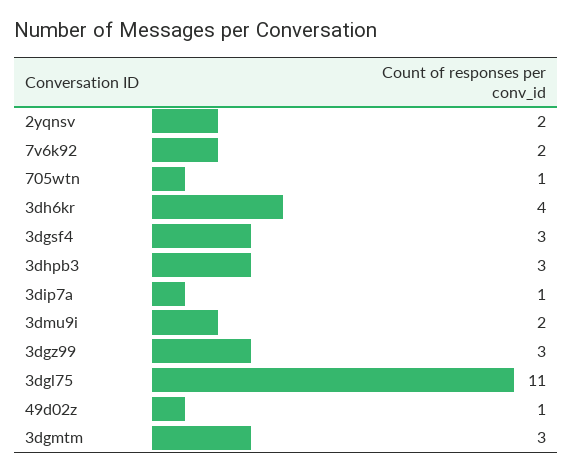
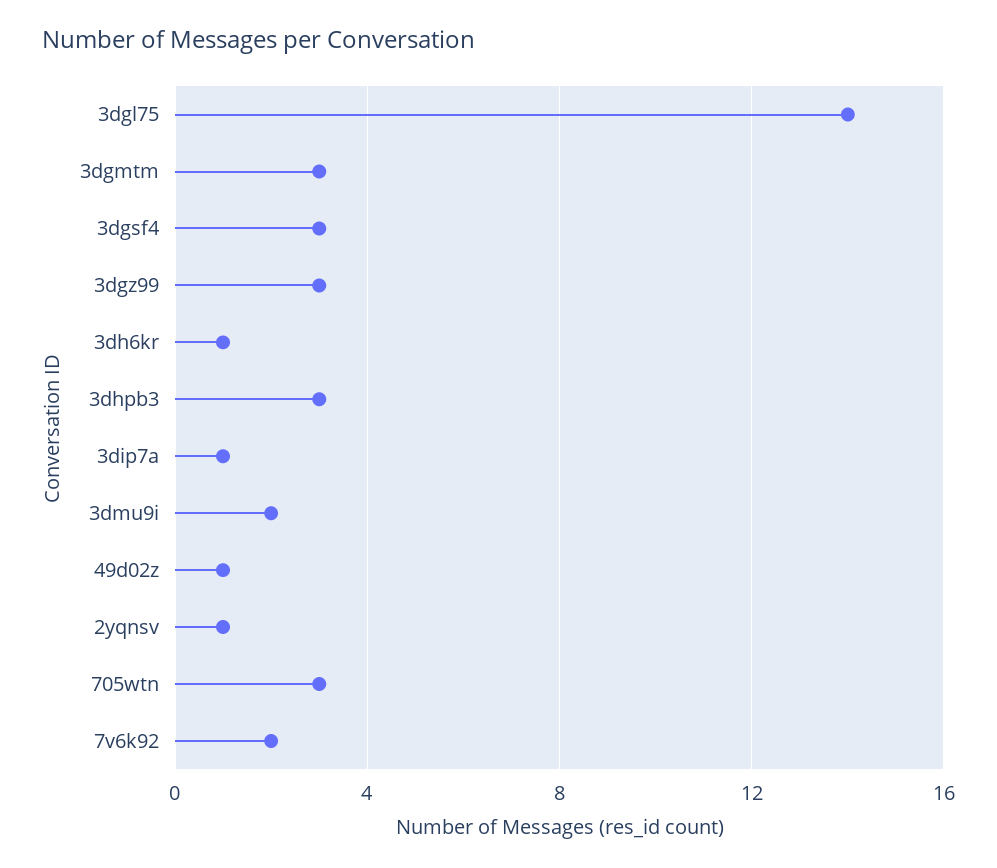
2yqnsv: 2 -> 1
705wtn: 1 -> 3
3dh6kr: 4 -> 1
3dgl75: 11 -> 14

